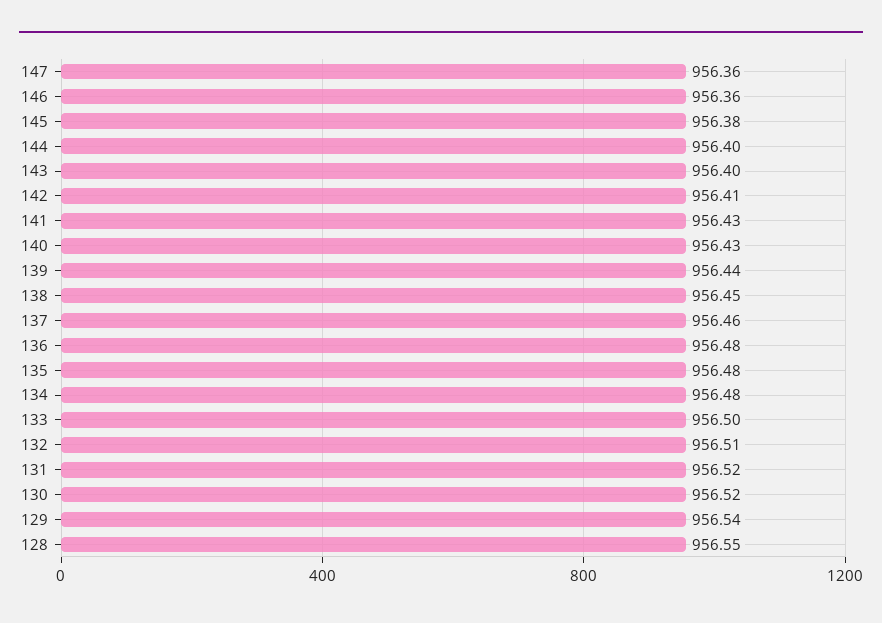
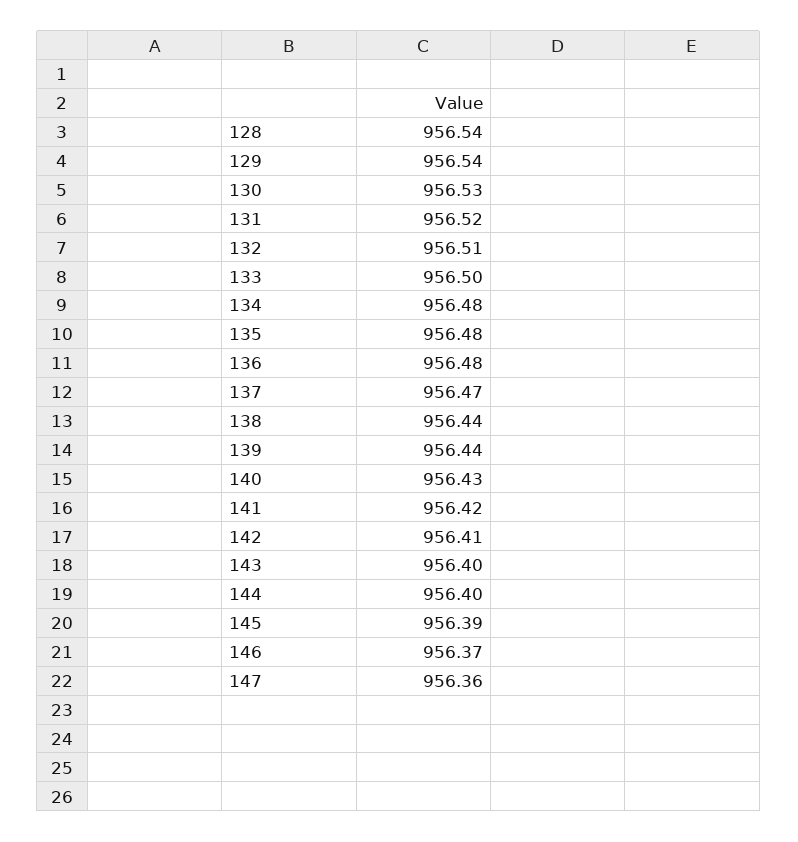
146: 956.36 -> 956.37
145: 956.38 -> 956.39
141: 956.43 -> 956.42
138: 956.45 -> 956.44
137: 956.46 -> 956.47
130: 956.52 -> 956.53
128: 956.55 -> 956.54

